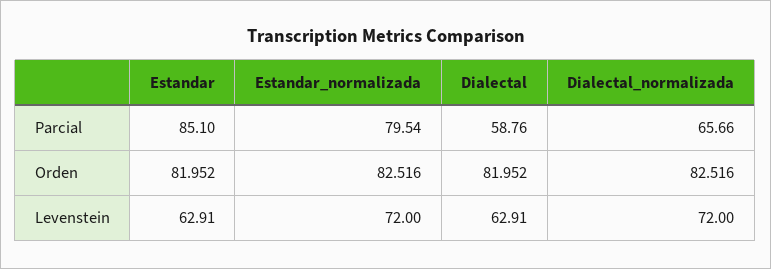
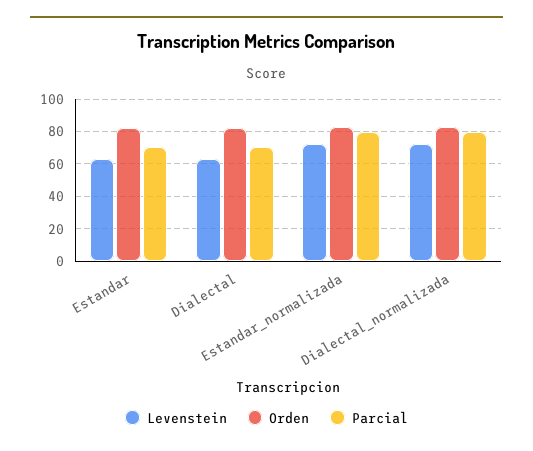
Parcial, Estandar: 85.1 -> 70
Parcial, Dialectal: 58.76 -> 70
Parcial, Dialectal_normalizada: 65.66 -> 80

